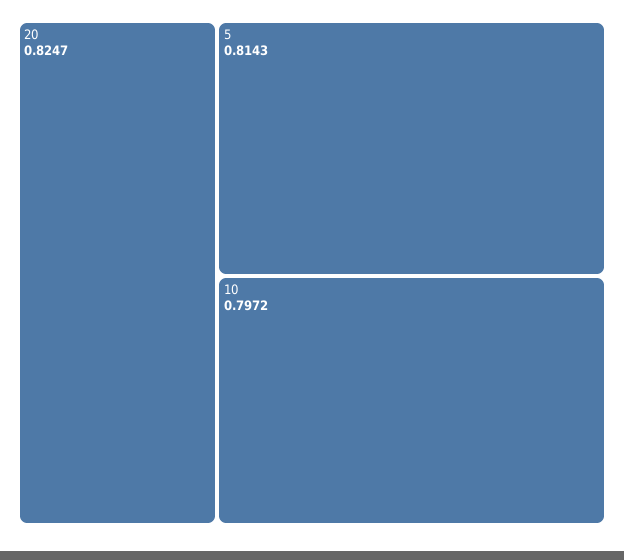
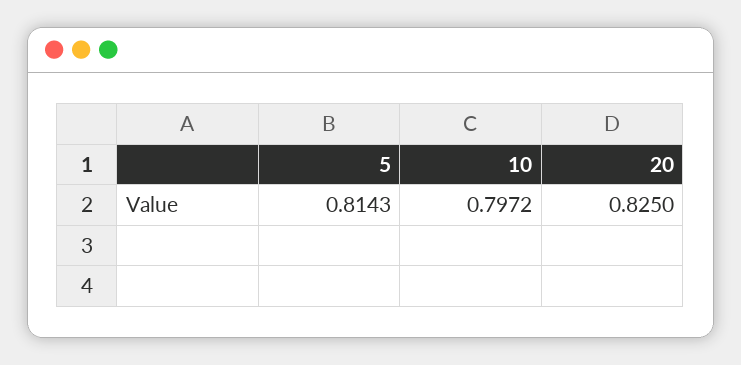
20: 0.8247 -> 0.825

